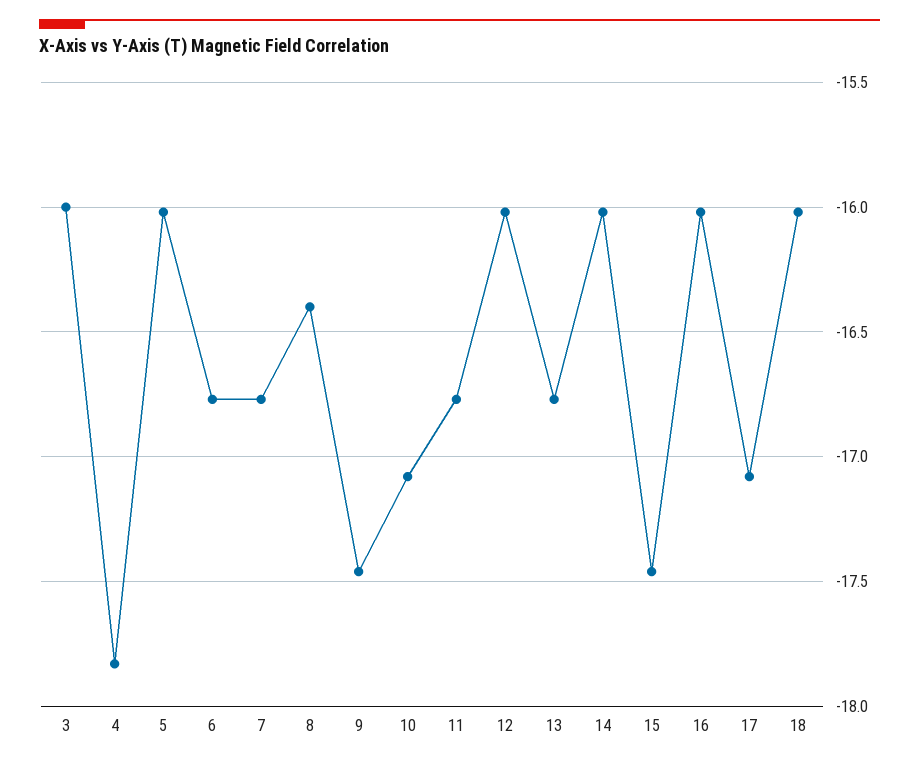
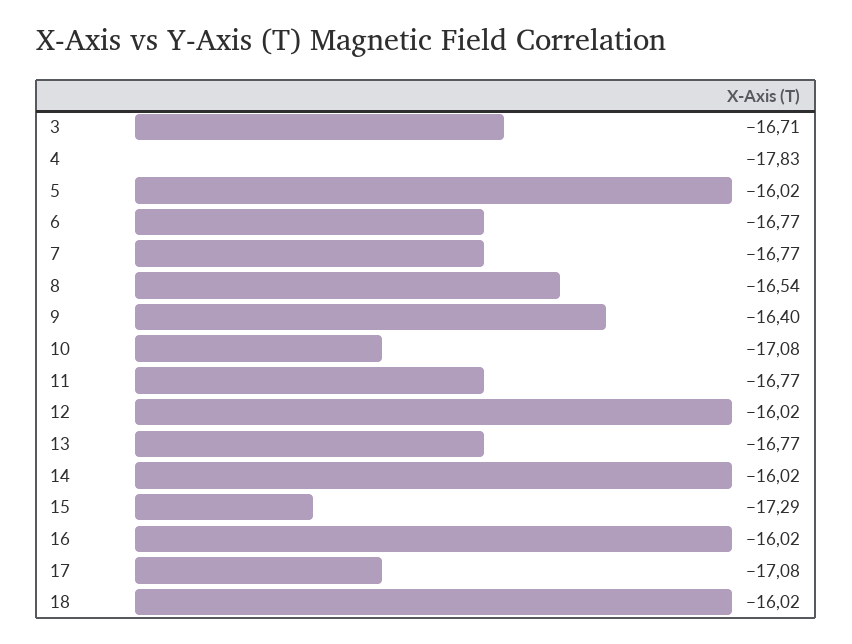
3: -16 -> -16.71
8: -16.4 -> -16.54
9: -17.45 -> -16.4
15: -17.45 -> -17.29

